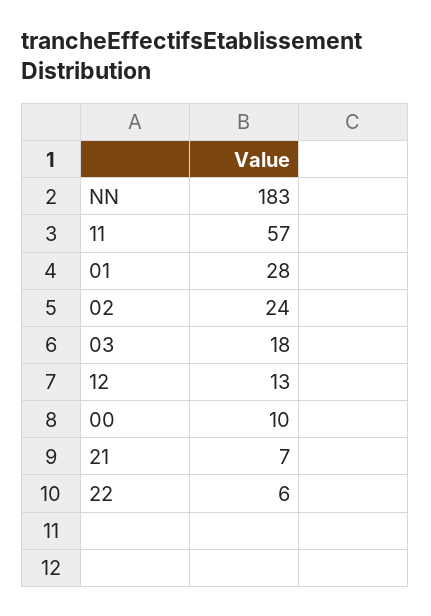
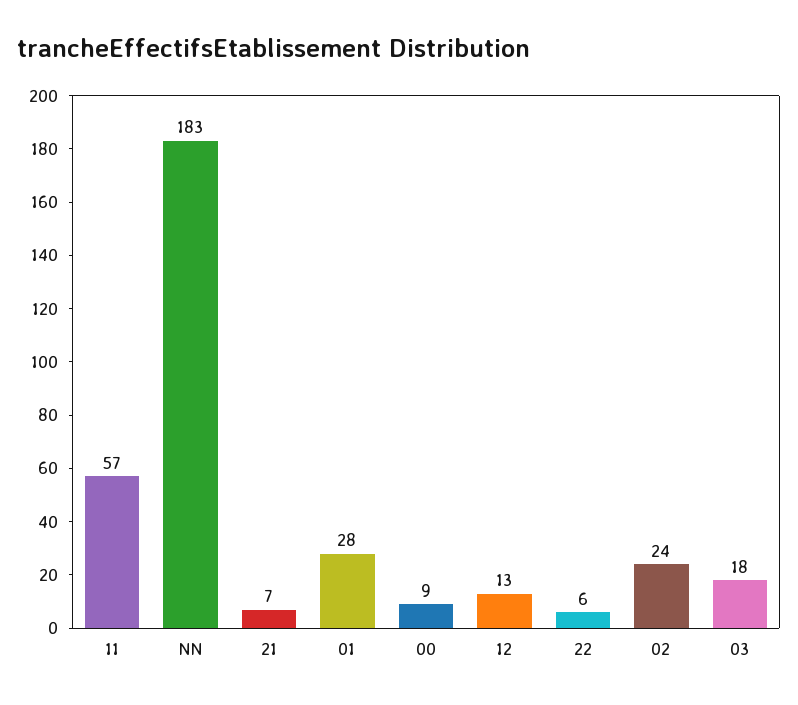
00: 10 -> 9

